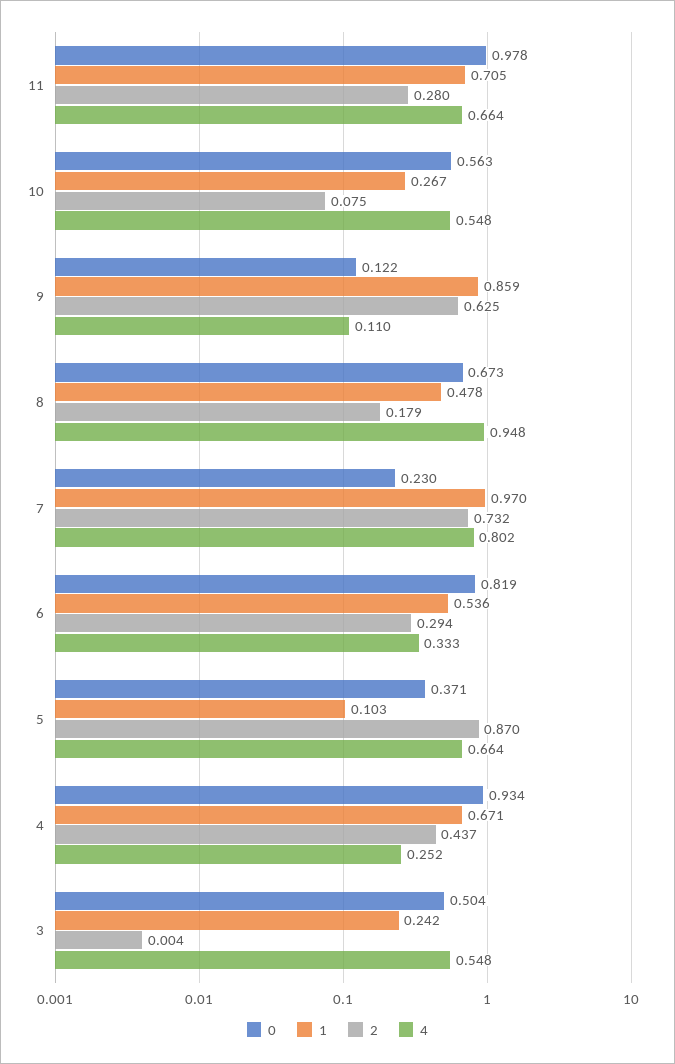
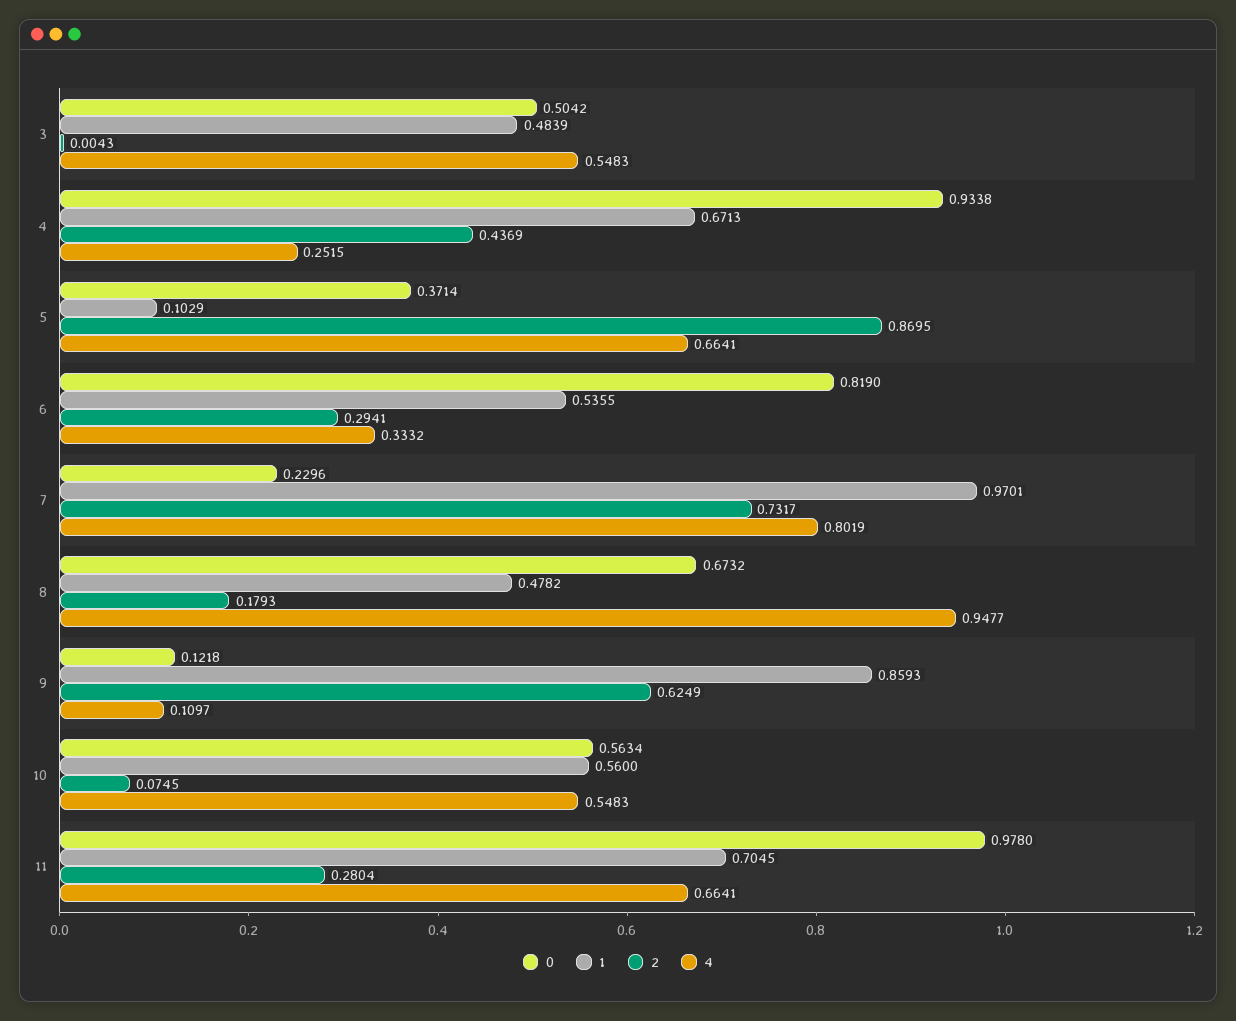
1, 10: 0.267 -> 0.56
1, 3: 0.242 -> 0.4839

